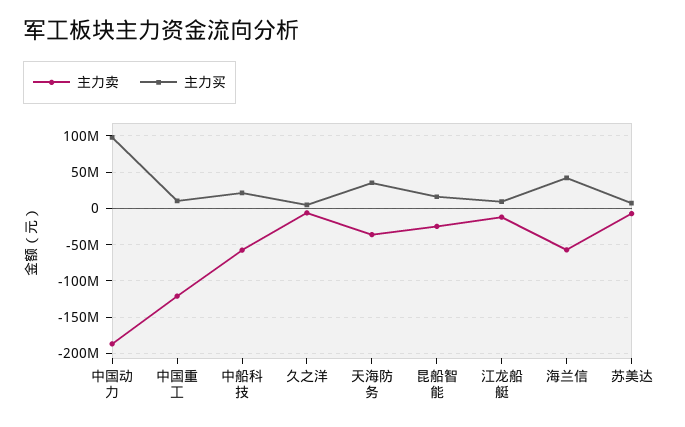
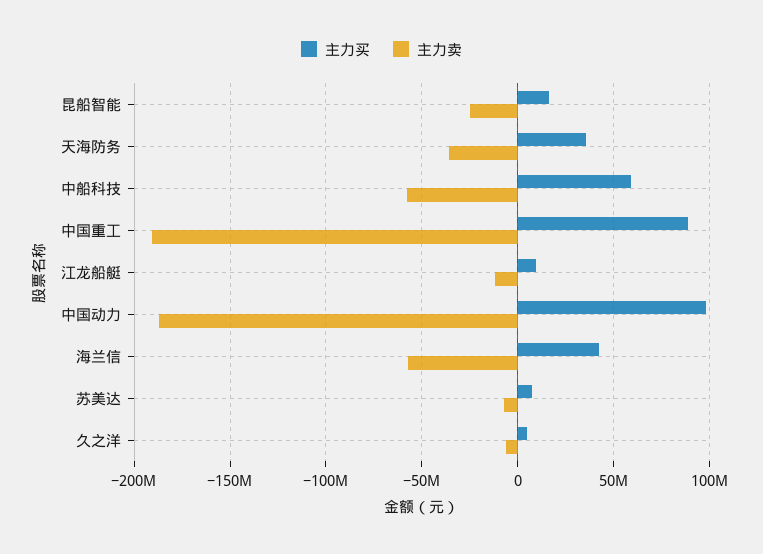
主力卖, 中国重工: -120000000 -> -190000000
主力买, 中国重工: 10000000 -> 90000000
主力买, 中船科技: 20000000 -> 60000000

